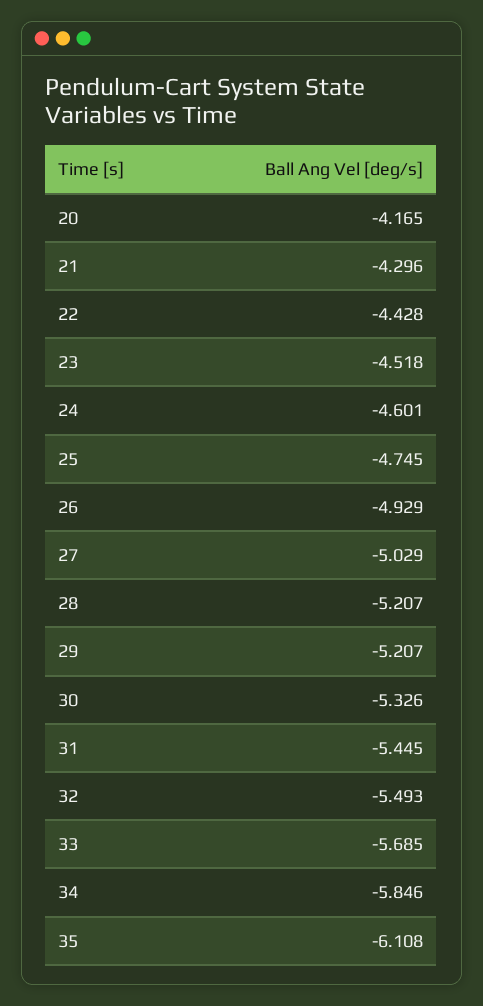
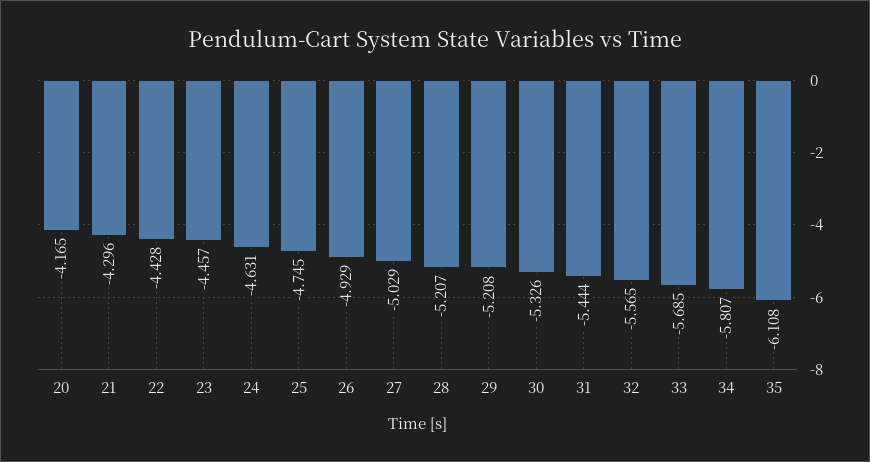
23: -4.518 -> -4.457
24: -4.601 -> -4.631
29: -5.207 -> -5.208
31: -5.445 -> -5.444
32: -5.493 -> -5.565
34: -5.846 -> -5.807

